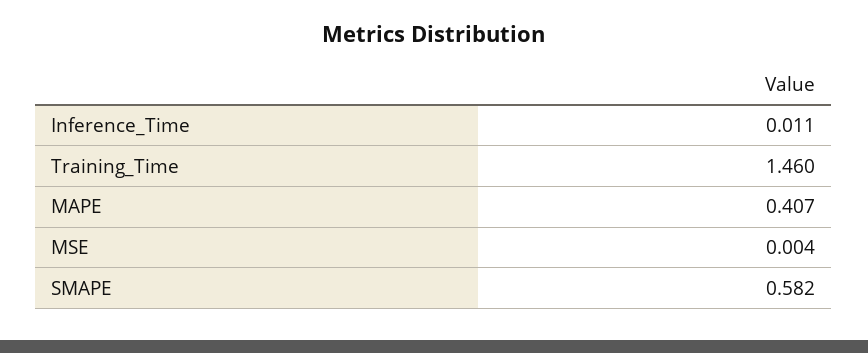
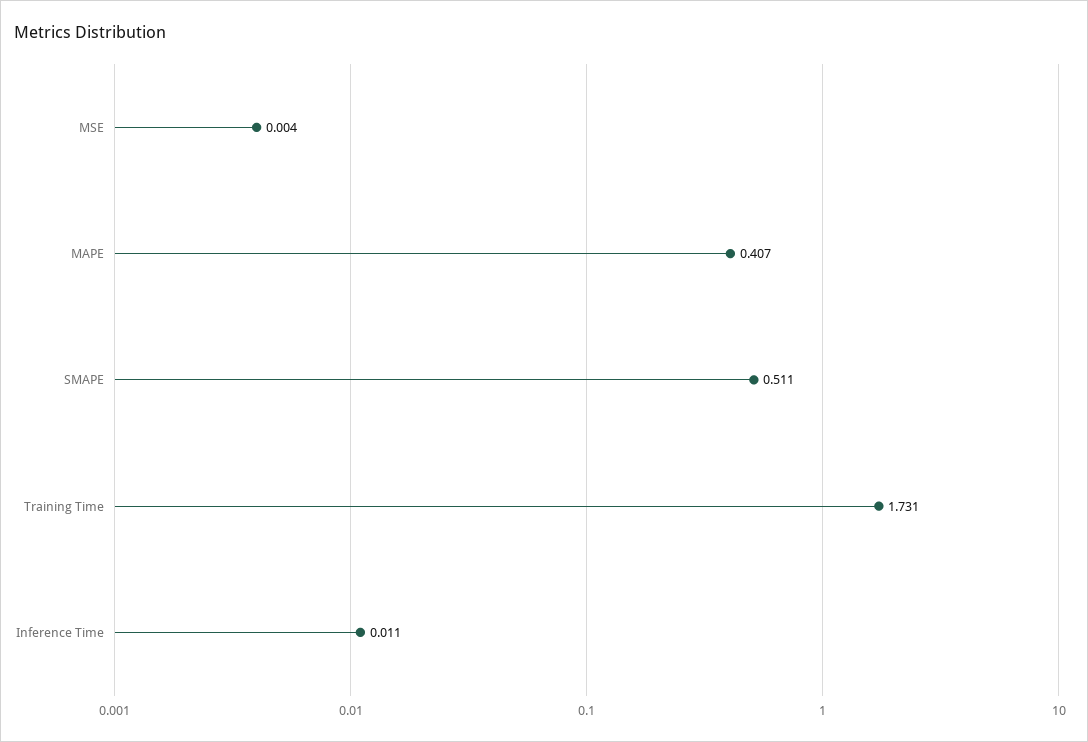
Training_Time: 1.46 -> 1.731
SMAPE: 0.582 -> 0.511

